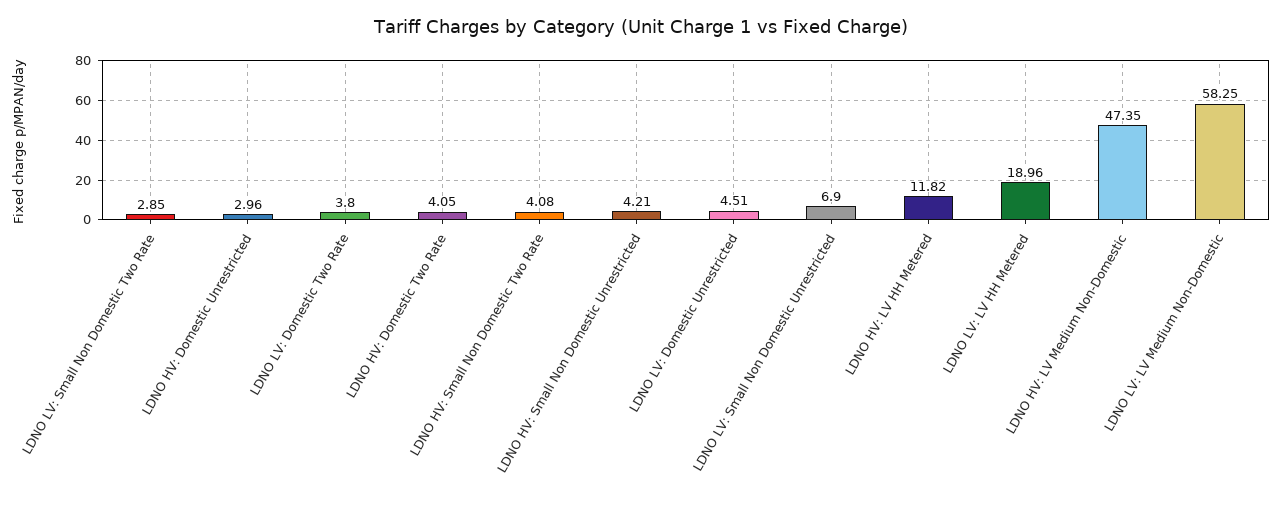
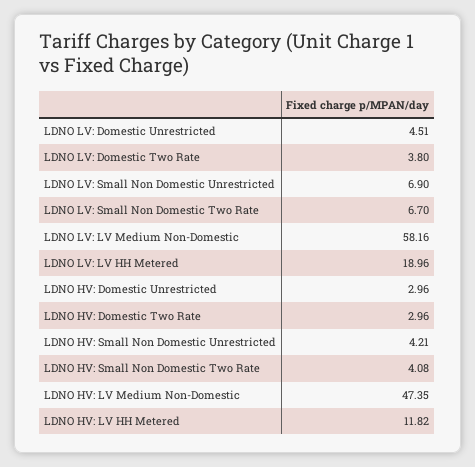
LDNO LV: Small Non Domestic Two Rate: 2.85 -> 6.7
LDNO HV: Domestic Two Rate: 4.05 -> 2.96
LDNO LV: LV Medium Non-Domestic: 58.25 -> 58.16

